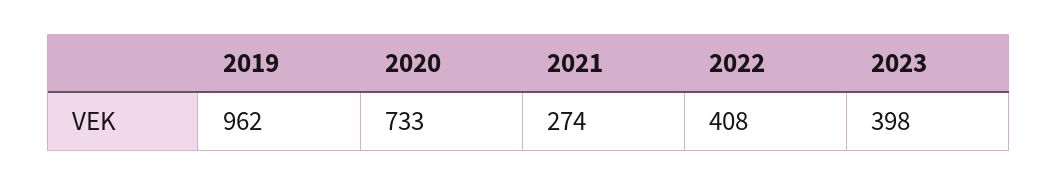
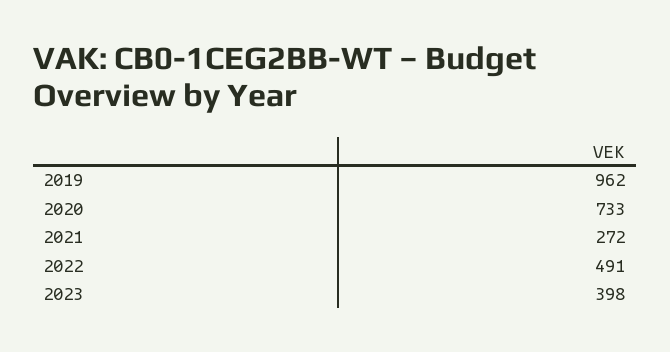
2021: 274 -> 272
2022: 408 -> 491

